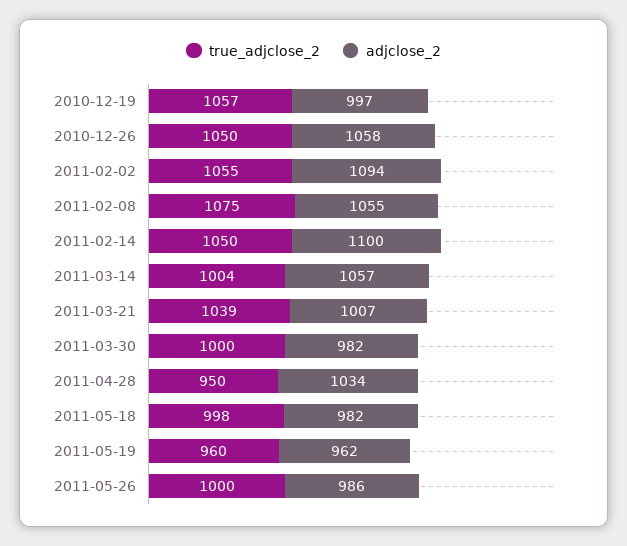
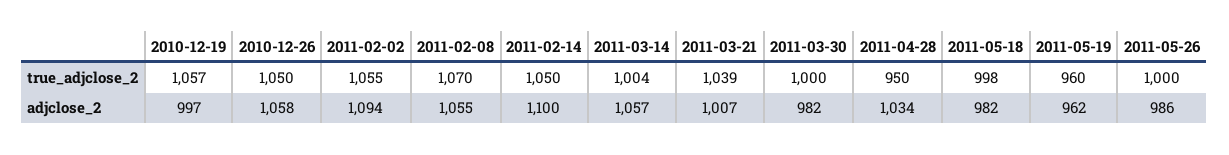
true_adjclose_2, 2011-02-08: 1075 -> 1070

